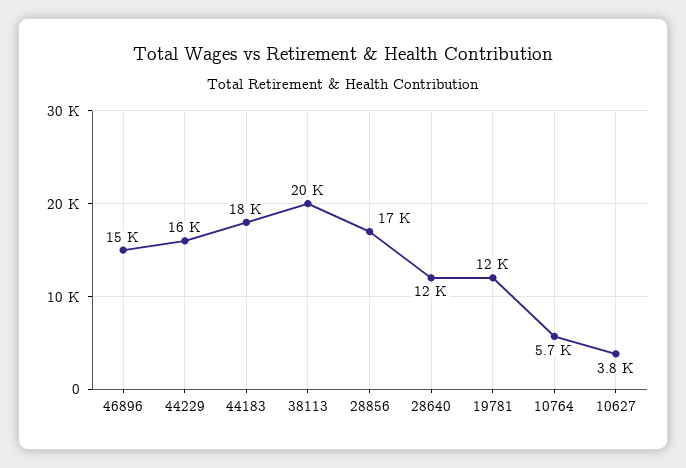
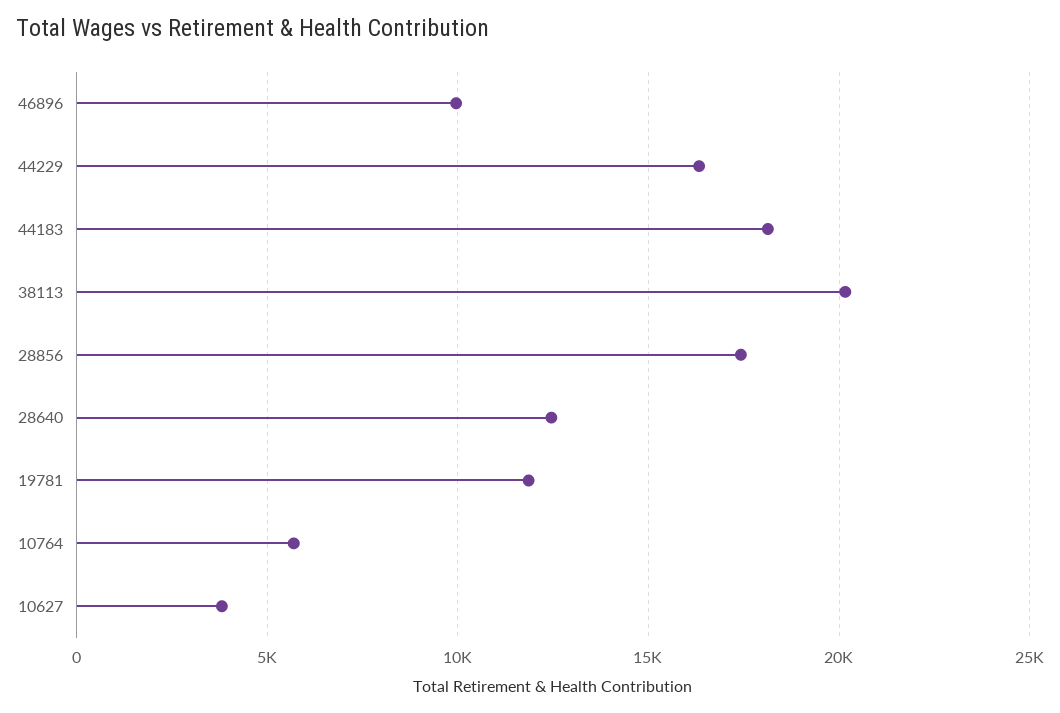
46896: 15000 -> 10000

